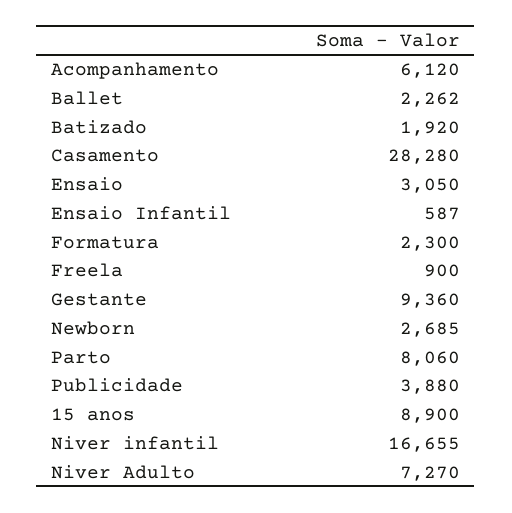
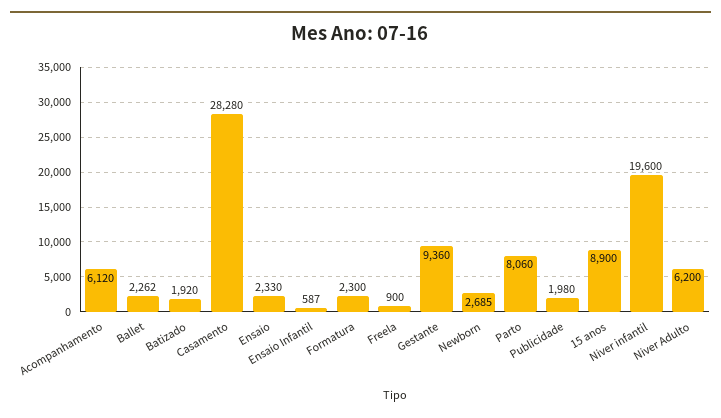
Ensaio: 3050 -> 2330
Publicidade: 3880 -> 1980
Niver infantil: 16655 -> 19600
Niver Adulto: 7270 -> 6200

